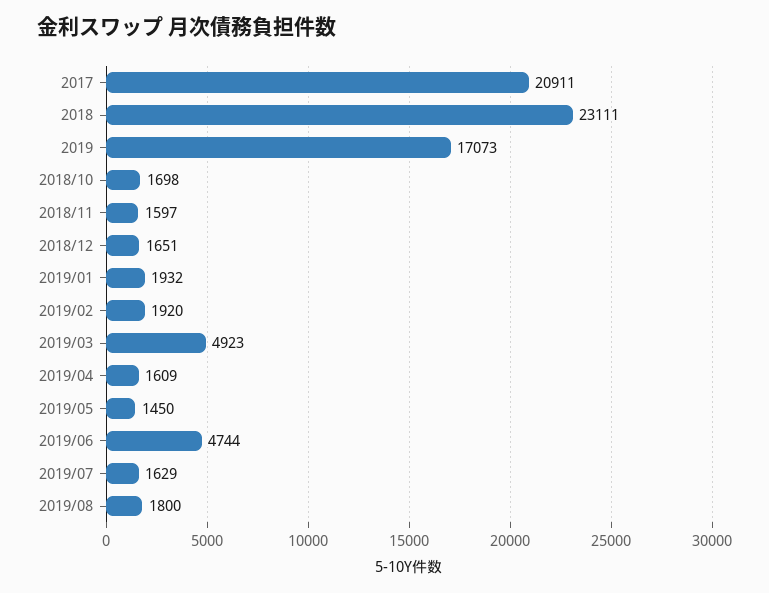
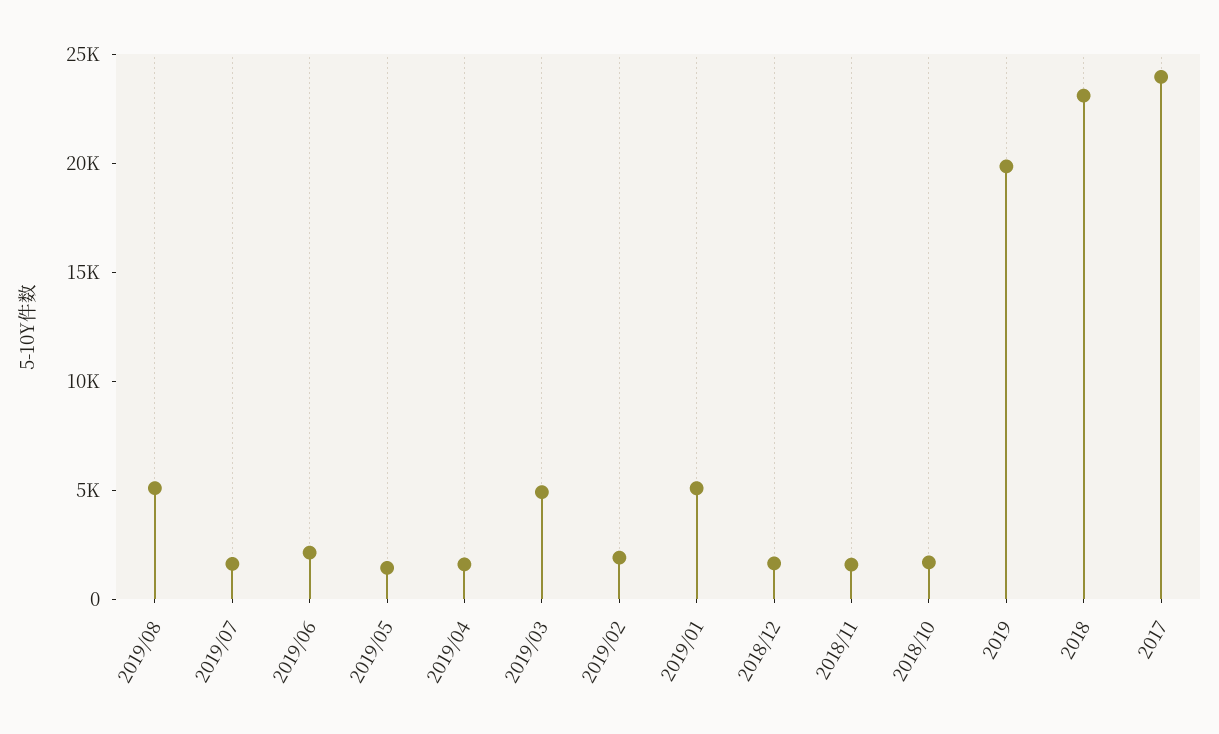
2017: 20911 -> 24000
2019: 17073 -> 20000
2019/01: 1932 -> 5000
2019/06: 4744 -> 2000
2019/08: 1800 -> 5000

